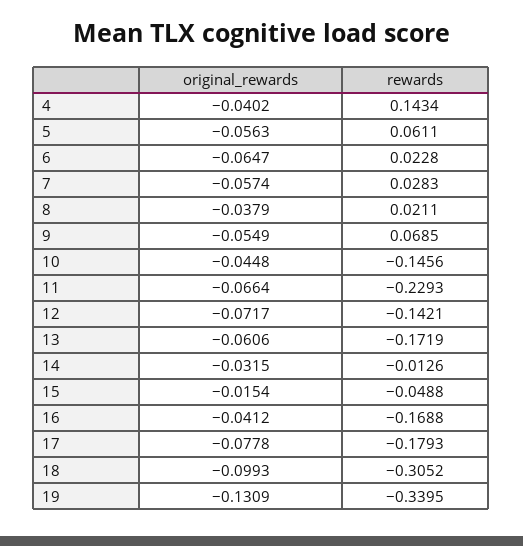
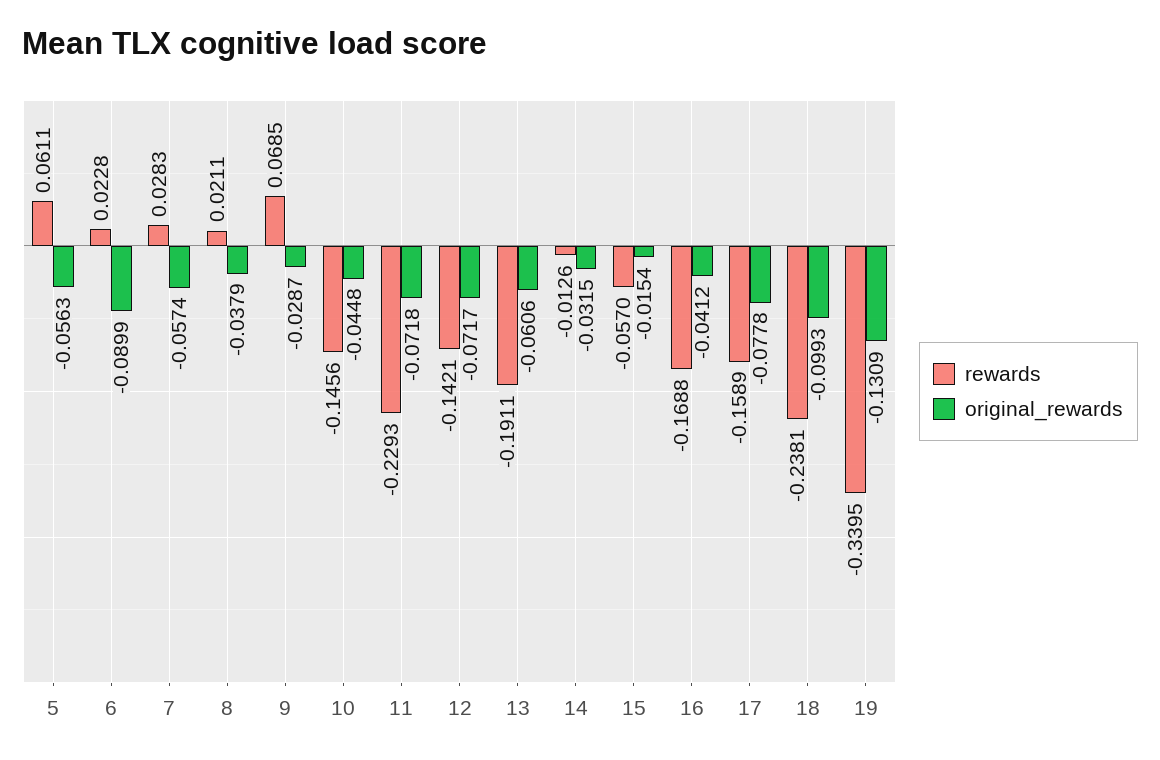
original_rewards, 4: -0.0402 -> none
rewards, 4: 0.1434 -> none
original_rewards, 6: -0.0647 -> -0.0899
original_rewards, 9: -0.0549 -> -0.0287
original_rewards, 11: -0.0664 -> -0.0718
rewards, 13: -0.1719 -> -0.1911
rewards, 15: -0.0488 -> -0.057
rewards, 17: -0.1793 -> -0.1589
rewards, 18: -0.3052 -> -0.2381

